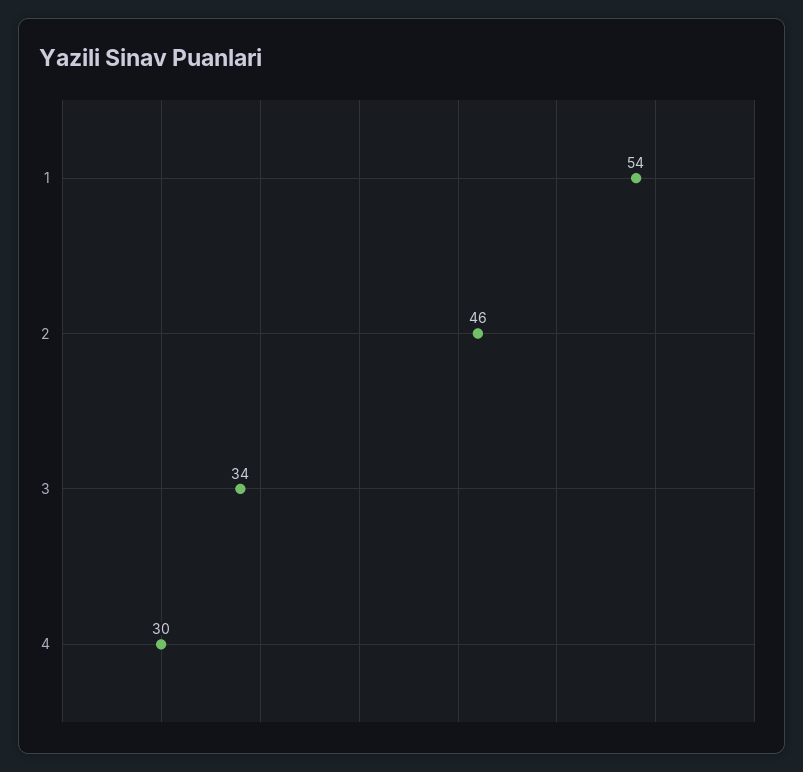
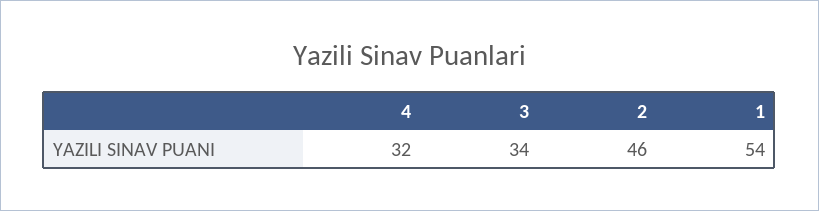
4: 30 -> 32

